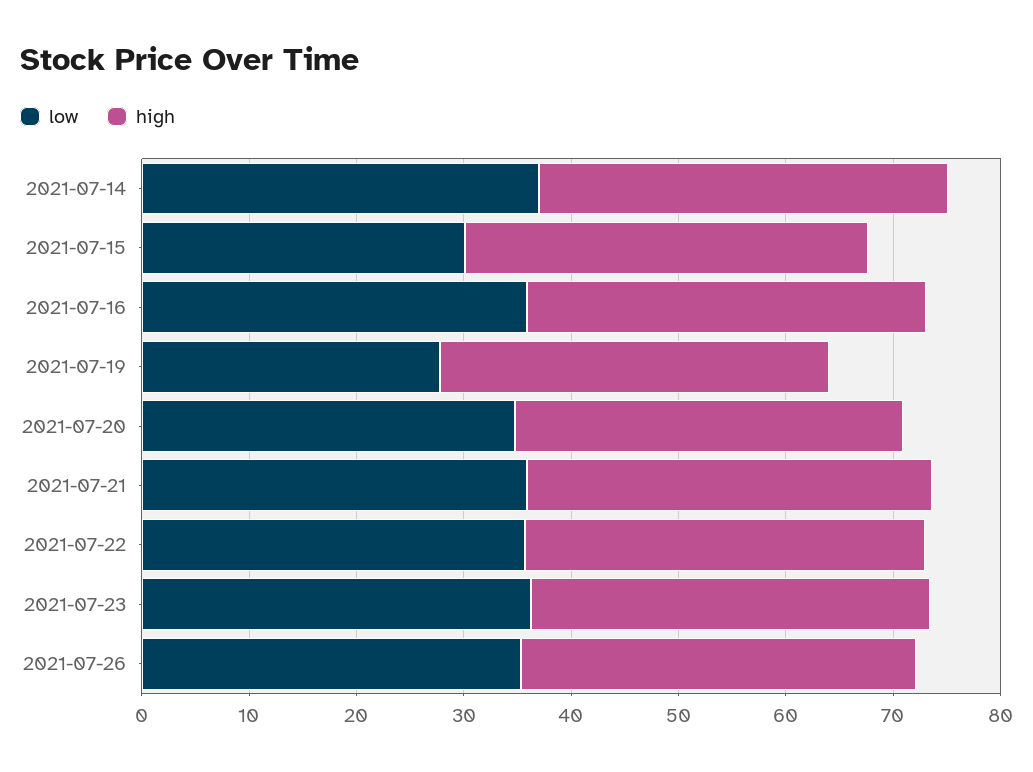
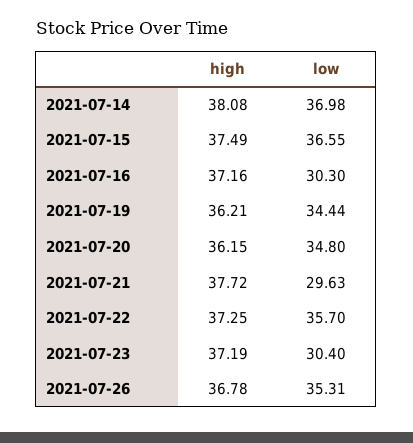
low, 2021-07-15: 30 -> 36.55
low, 2021-07-16: 36 -> 30.3
low, 2021-07-19: 28 -> 34.44
low, 2021-07-21: 36 -> 29.63
low, 2021-07-23: 36 -> 30.4

